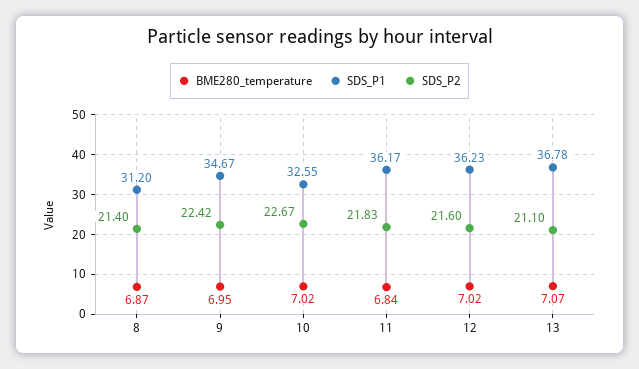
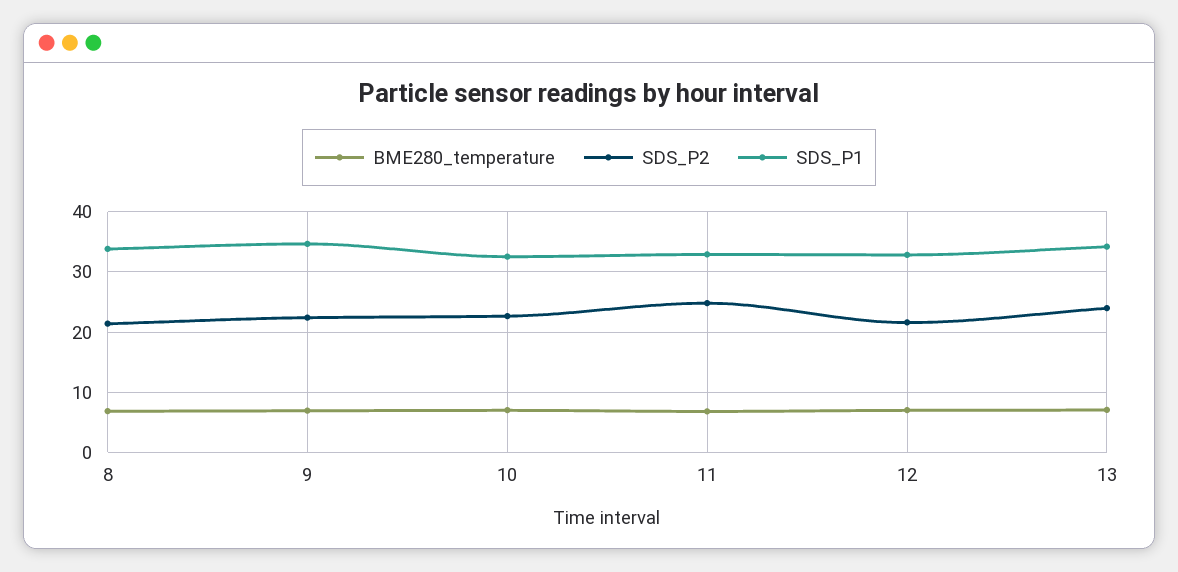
SDS_P1, 8: 31.2 -> 34
SDS_P1, 11: 36.17 -> 33
SDS_P2, 11: 21.83 -> 25
SDS_P1, 12: 36.23 -> 33
SDS_P1, 13: 36.78 -> 34
SDS_P2, 13: 21.1 -> 24

